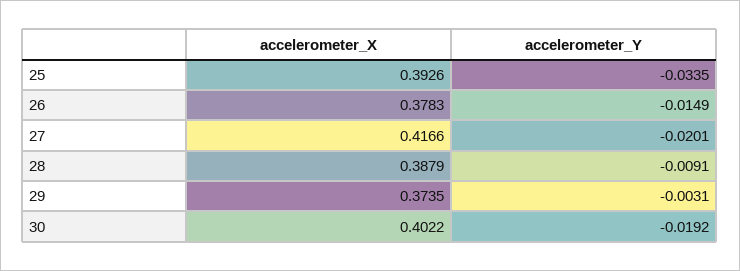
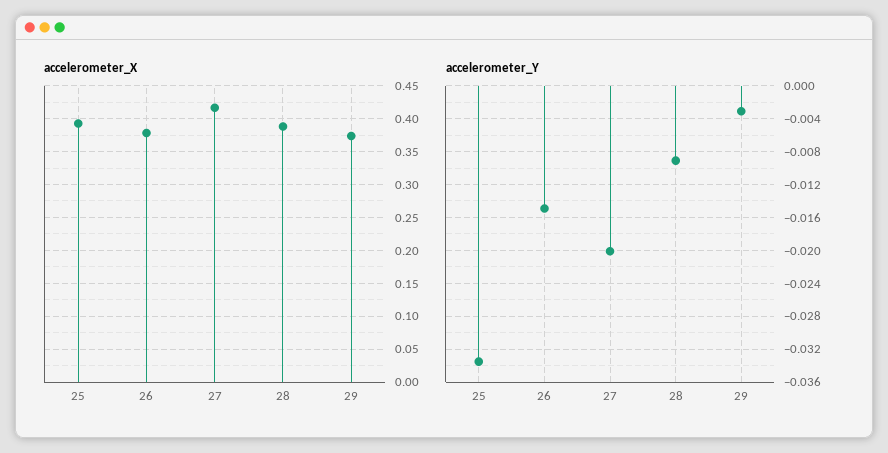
accelerometer_X, 30: 0.4022 -> none
accelerometer_Y, 30: -0.0192 -> none

